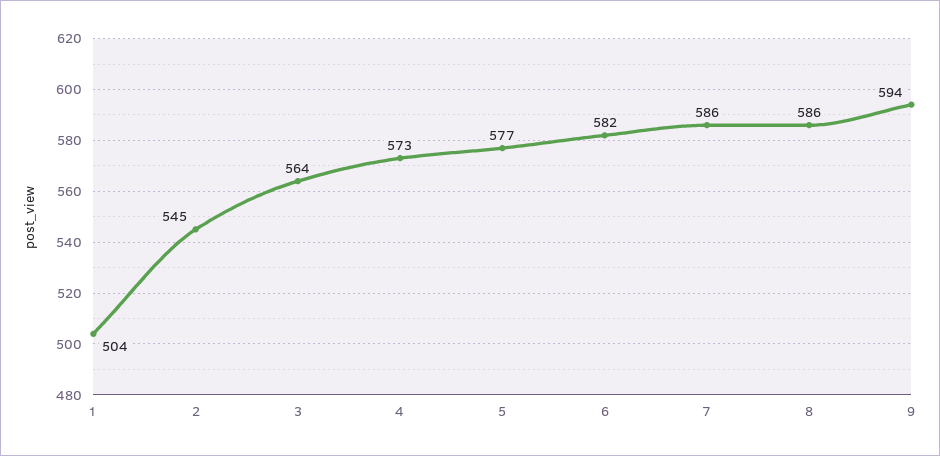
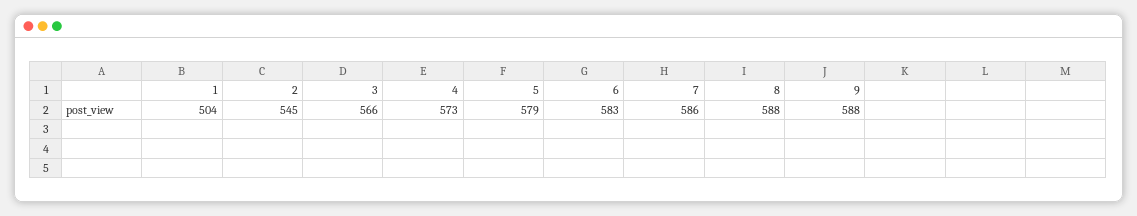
3: 564 -> 566
5: 577 -> 579
6: 582 -> 583
8: 586 -> 588
9: 594 -> 588

